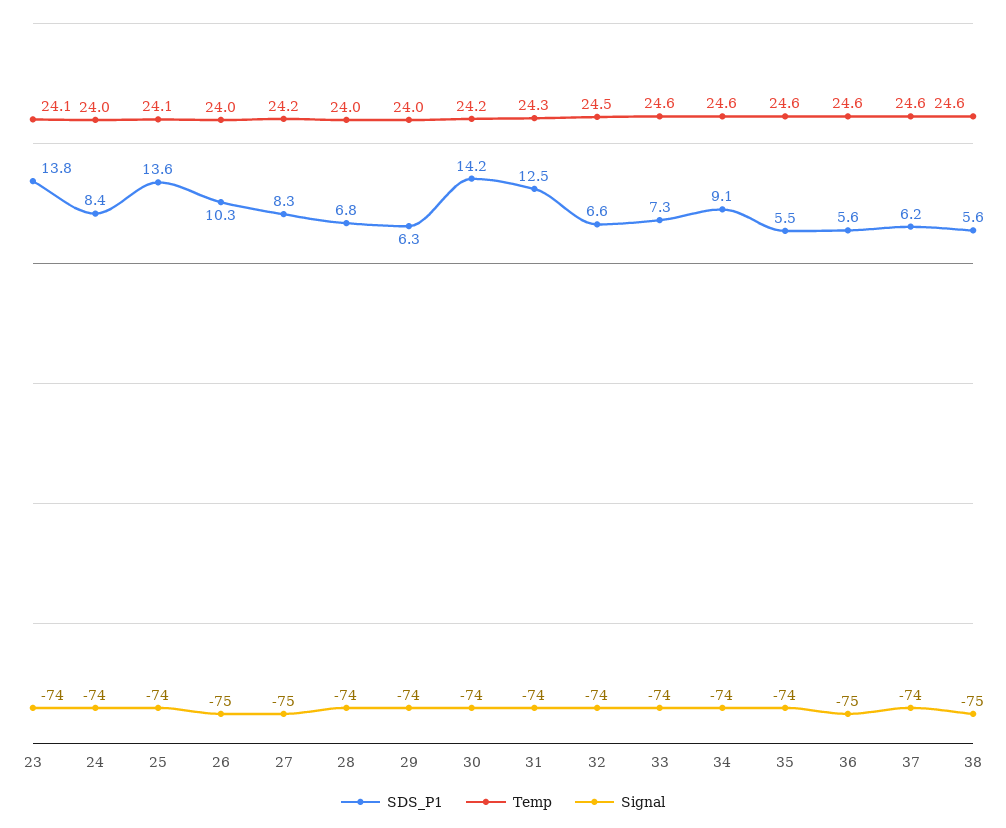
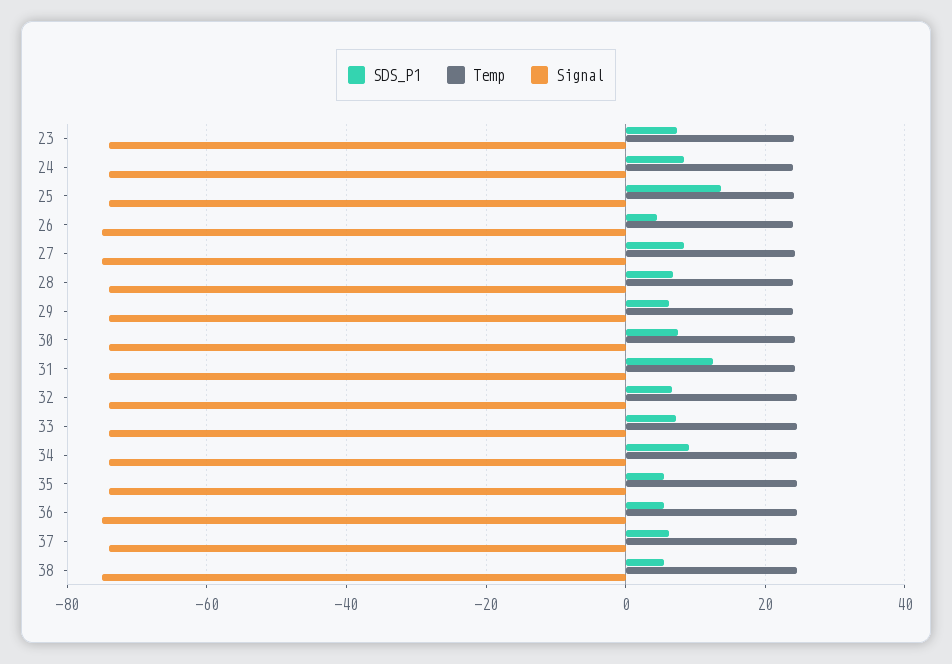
SDS_P1, 23: 13.8 -> 8
SDS_P1, 26: 10.3 -> 4
SDS_P1, 30: 14.2 -> 8

